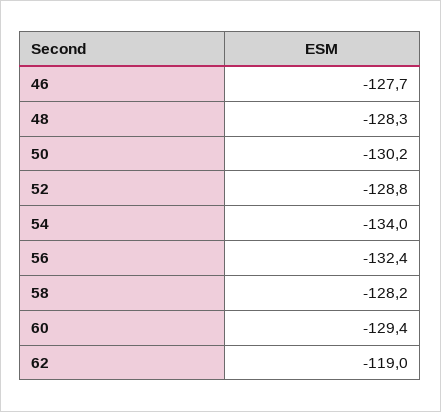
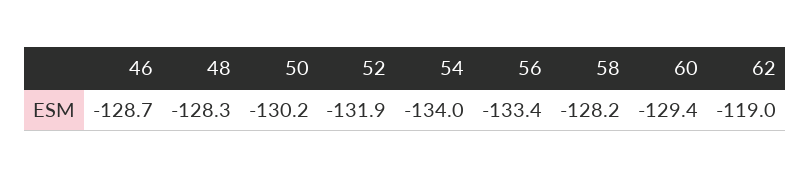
46: -127.7 -> -128.7
52: -128.8 -> -131.9
56: -132.4 -> -133.4

